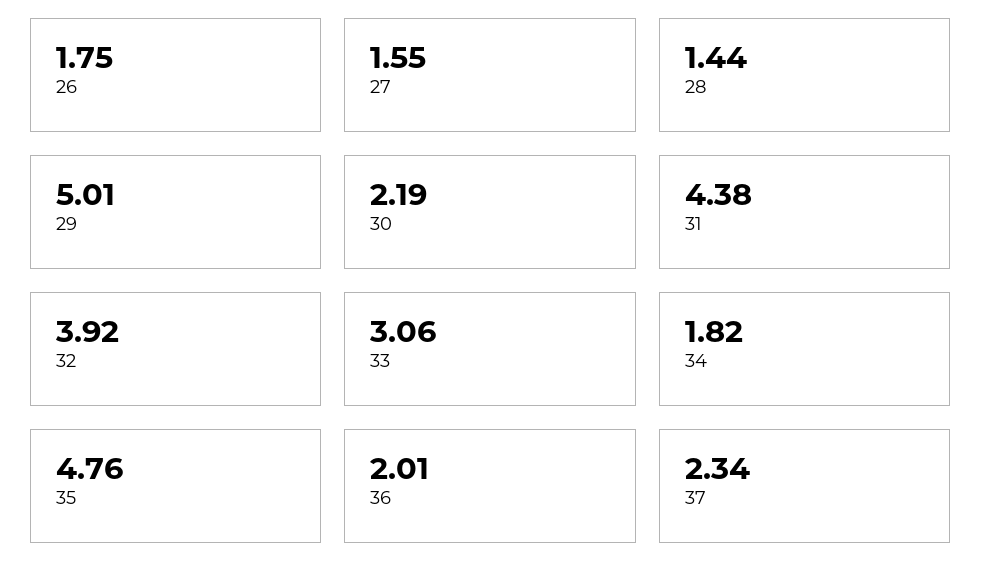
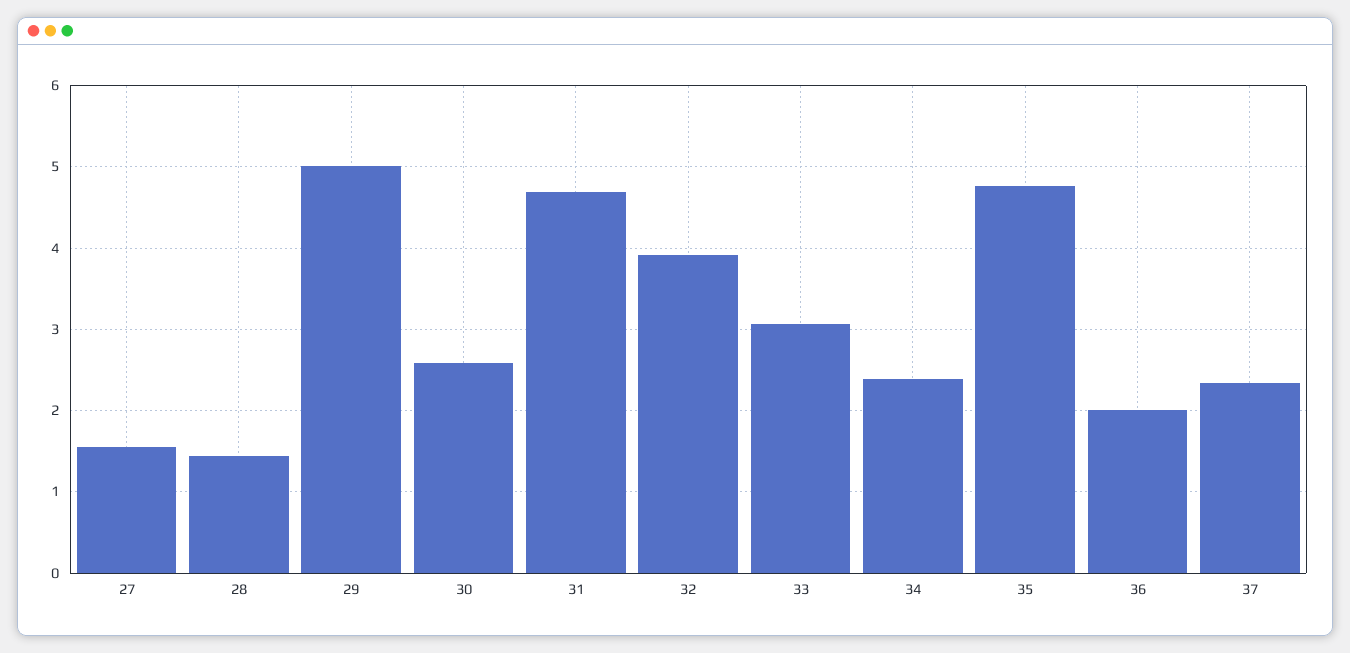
26: 1.75 -> none
30: 2.19 -> 2.6
31: 4.38 -> 4.7
34: 1.82 -> 2.4

